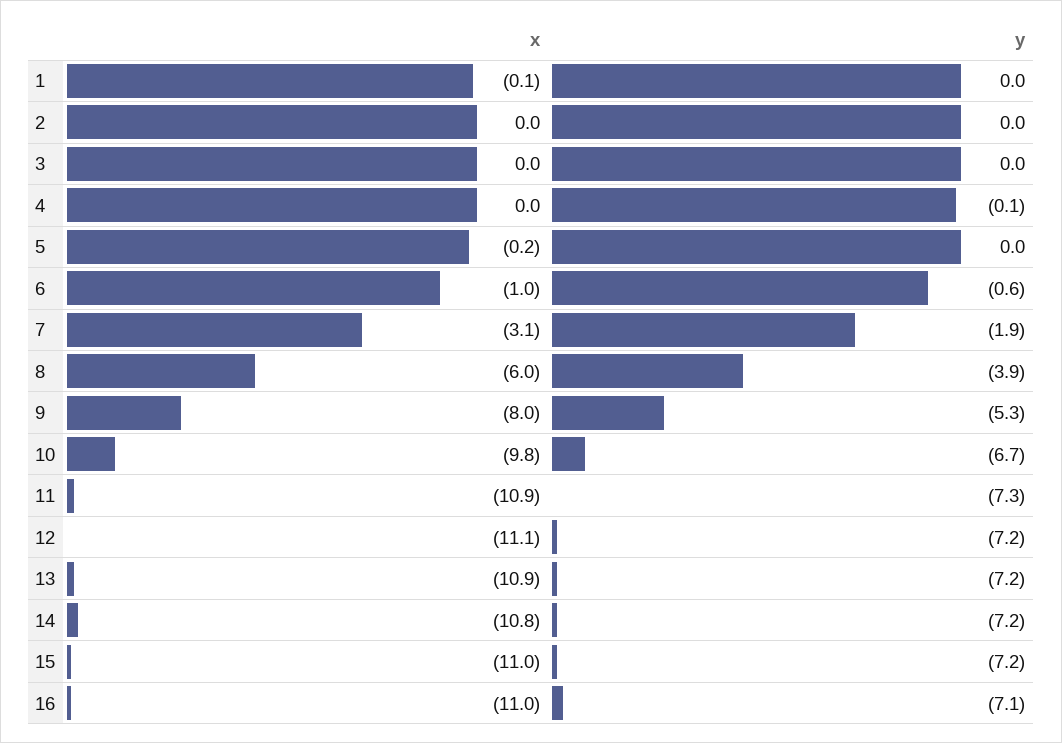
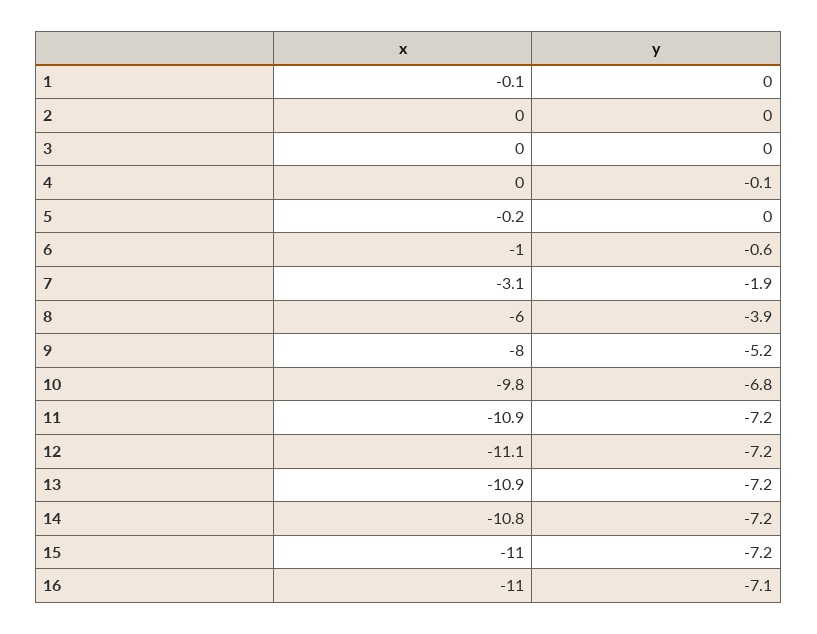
y, 9: -5.3 -> -5.2
y, 10: -6.7 -> -6.8
y, 11: -7.3 -> -7.2

